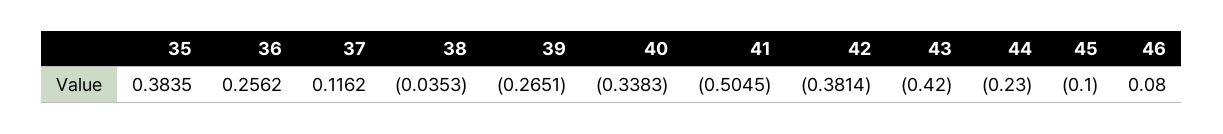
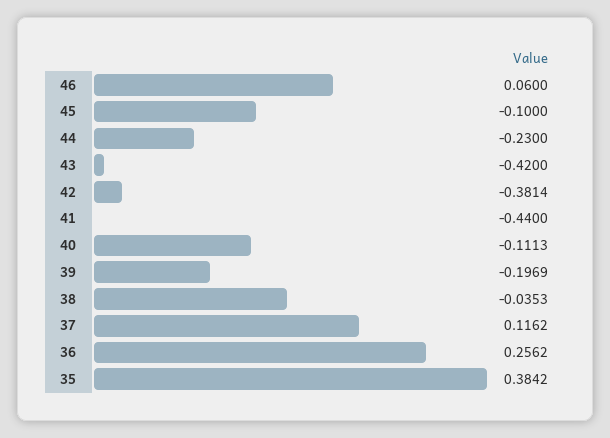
35: 0.3835 -> 0.3842
39: -0.2651 -> -0.1969
40: -0.3383 -> -0.1113
41: -0.5045 -> -0.44
46: 0.08 -> 0.06

